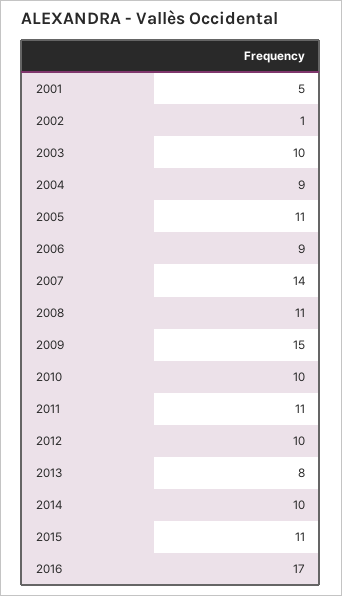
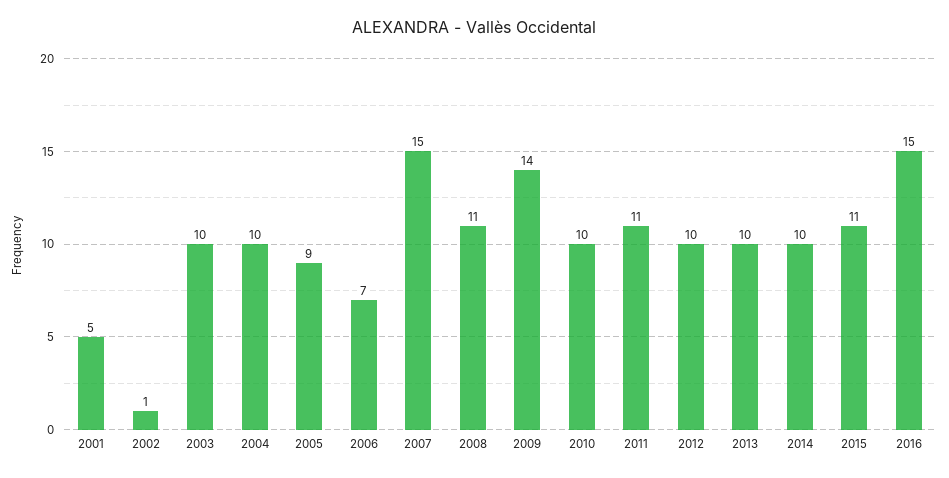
2004: 9 -> 10
2005: 11 -> 9
2006: 9 -> 7
2007: 14 -> 15
2009: 15 -> 14
2013: 8 -> 10
2016: 17 -> 15

